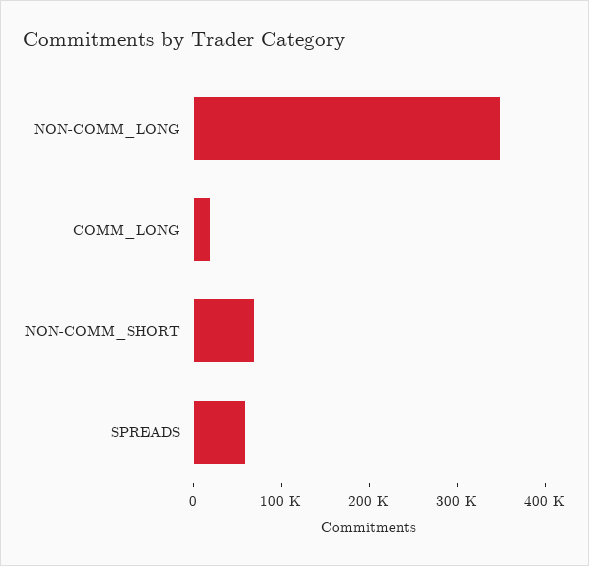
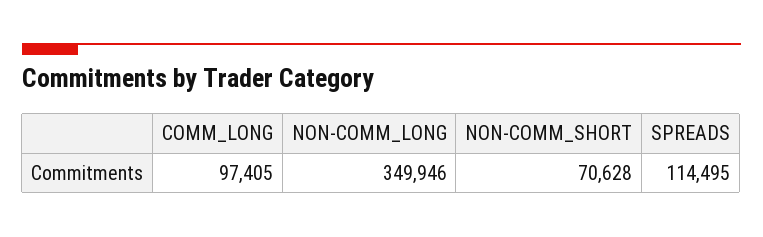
COMM_LONG: 20000 -> 97405
SPREADS: 60000 -> 114495

